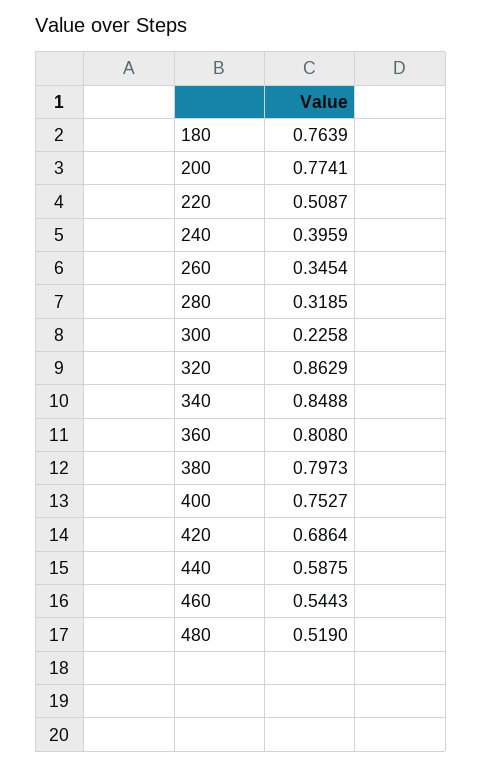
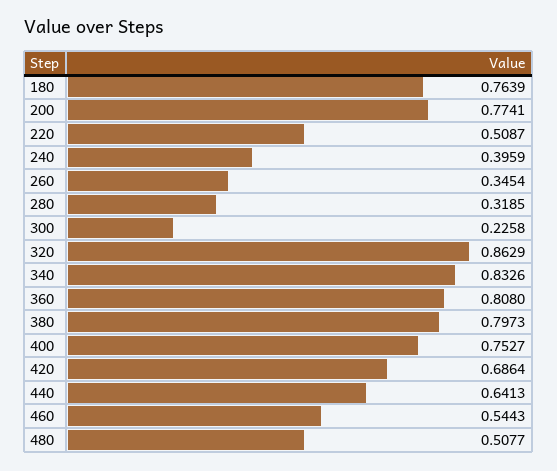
340: 0.8488 -> 0.8326
440: 0.5875 -> 0.6413
480: 0.519 -> 0.5077

